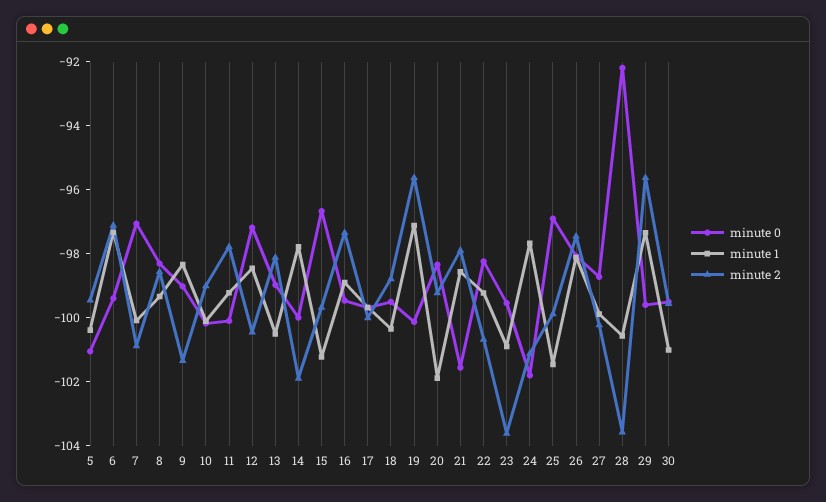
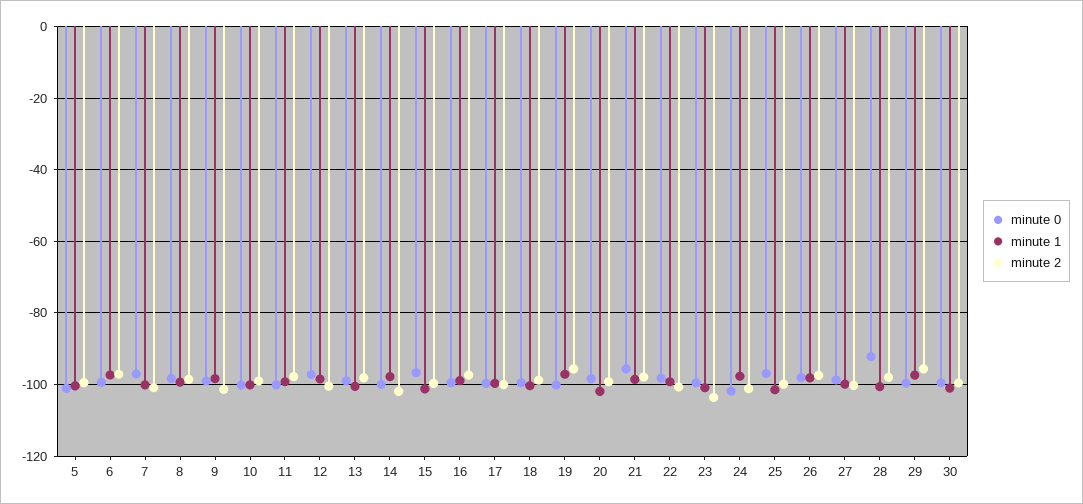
minute 0, 21: -101.5 -> -96
minute 2, 28: -103.5 -> -98

